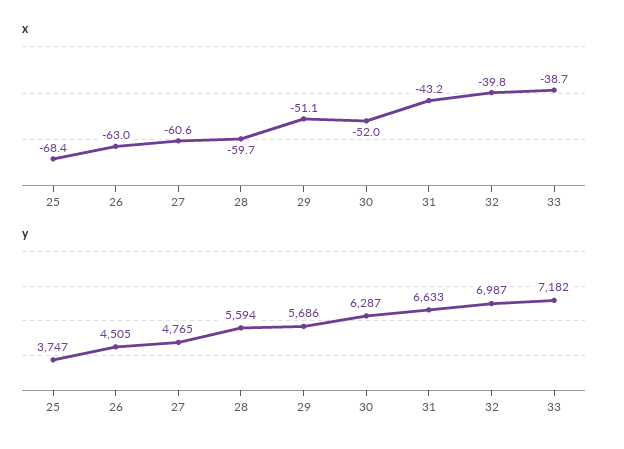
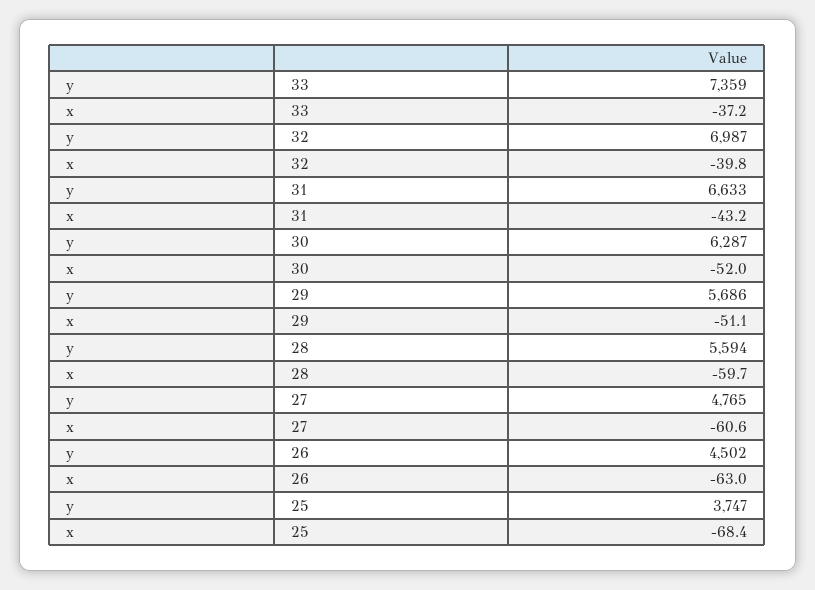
x, 33: -38.7 -> -37.2
y, 26: 4505 -> 4502
y, 33: 7182 -> 7359

